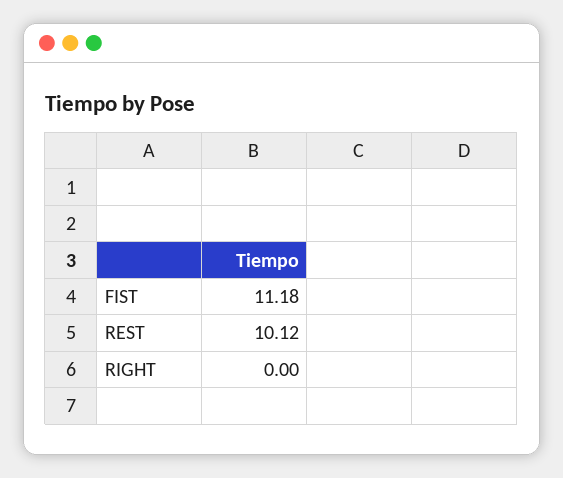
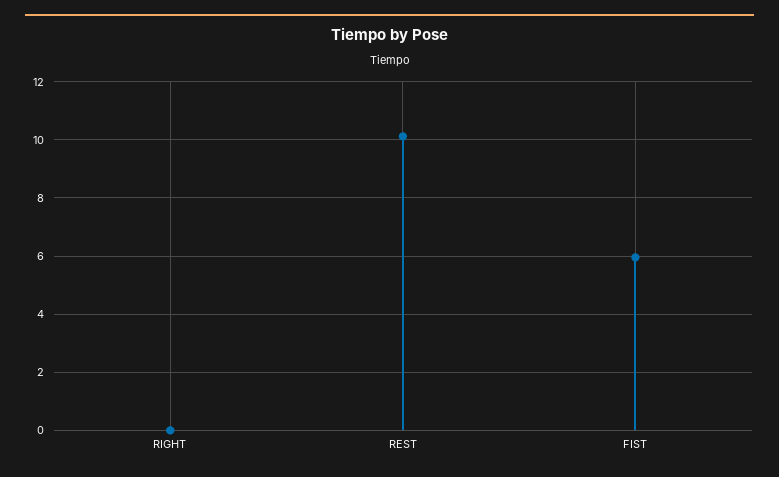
FIST: 11.18 -> 6

